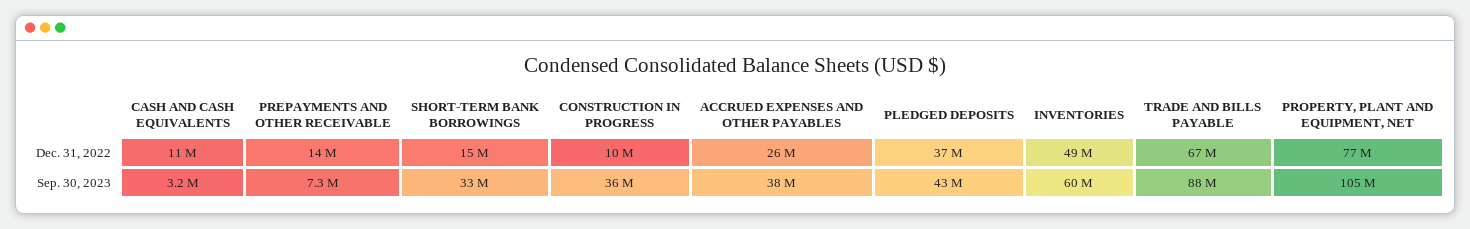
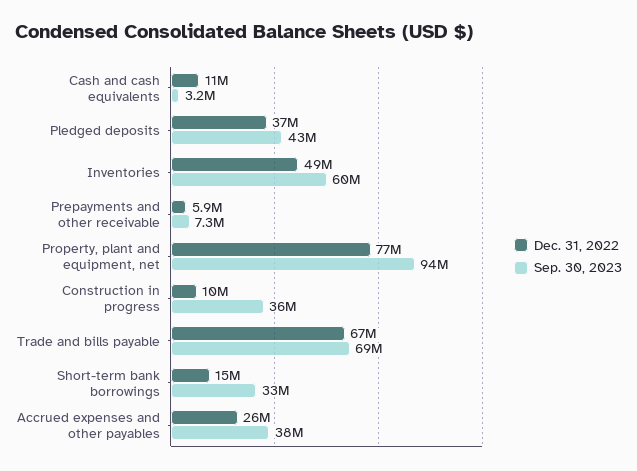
Dec. 31, 2022, PREPAYMENTS AND OTHER RECEIVABLE: 14000000 -> 5900000
Sep. 30, 2023, TRADE AND BILLS PAYABLE: 88000000 -> 69000000
Sep. 30, 2023, PROPERTY, PLANT AND EQUIPMENT, NET: 105000000 -> 94000000

